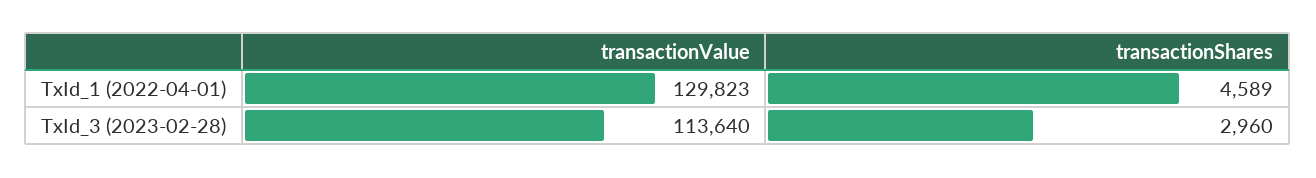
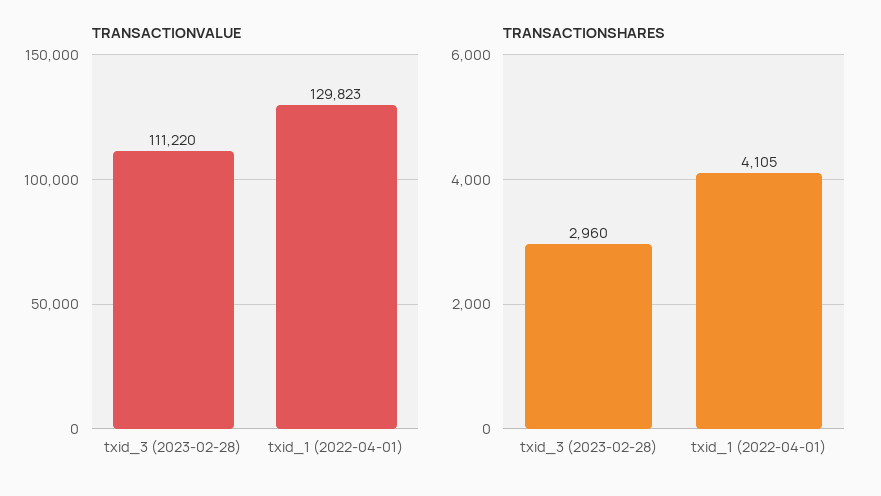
transactionShares, TxId_1 (2022-04-01): 4589 -> 4105
transactionValue, TxId_3 (2023-02-28): 113640 -> 111220

